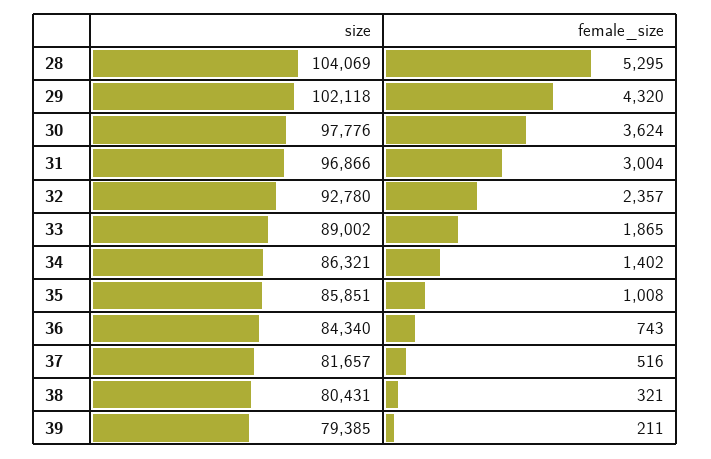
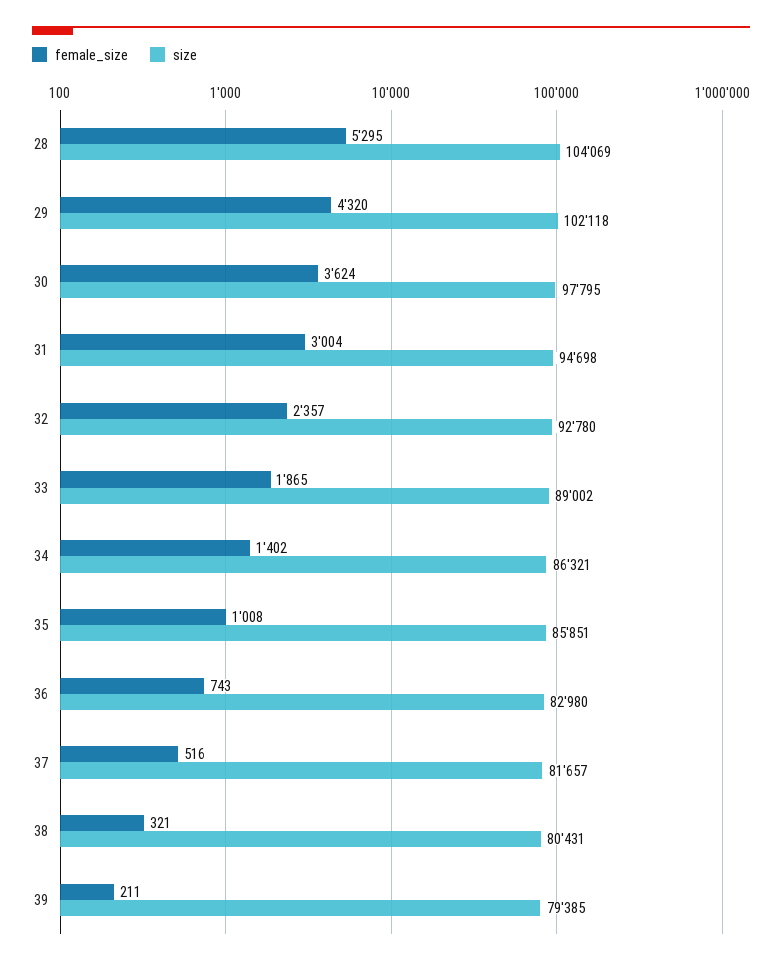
size, 30: 97776 -> 97795
size, 31: 96866 -> 94698
size, 36: 84340 -> 82980

